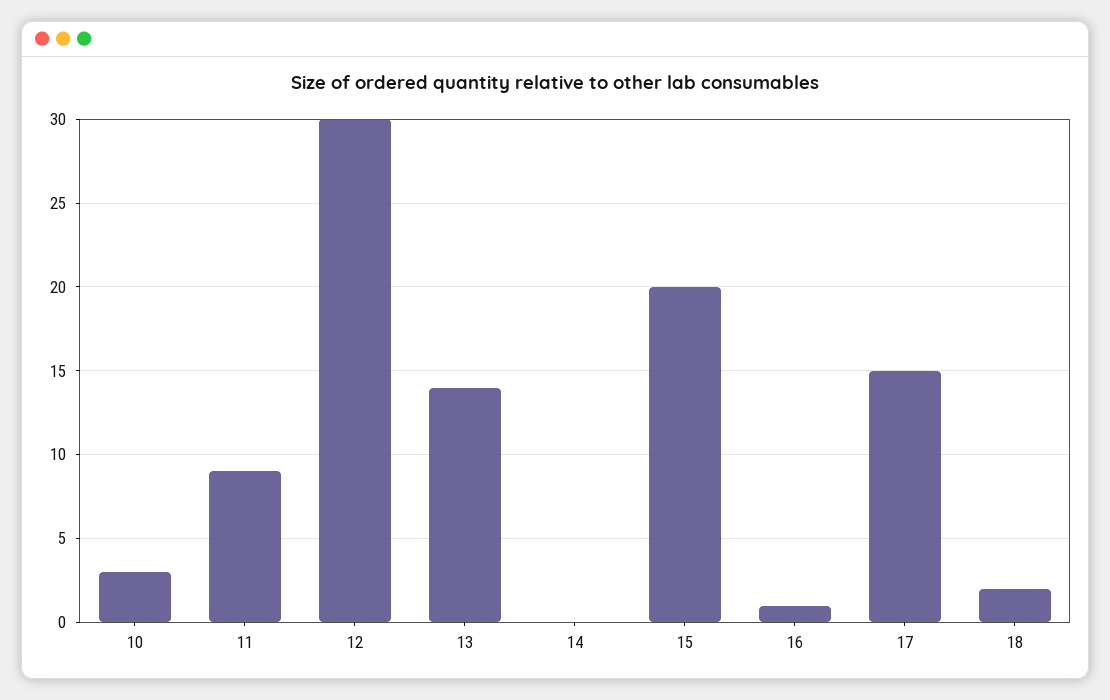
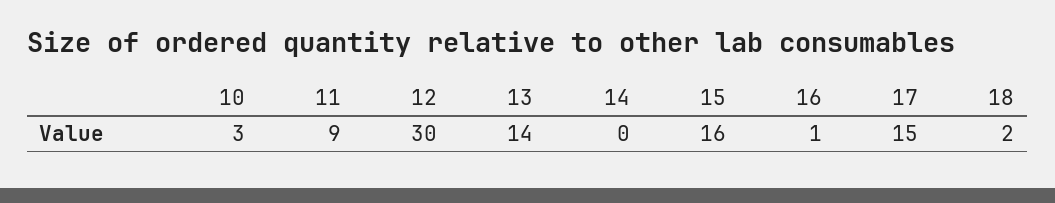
15: 20 -> 16

